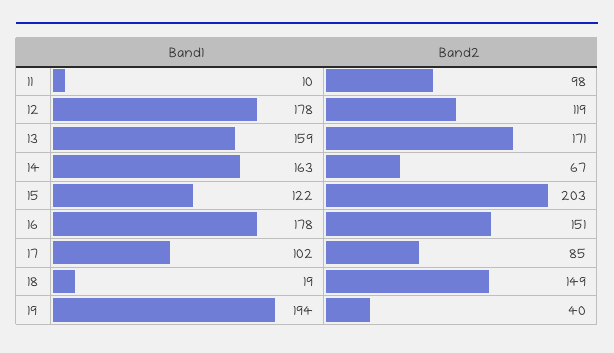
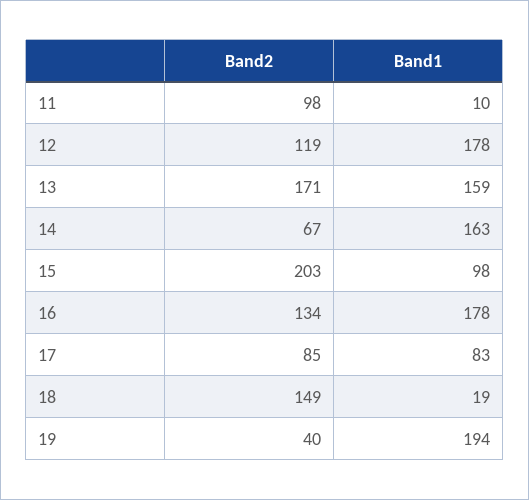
Band1, 15: 122 -> 98
Band2, 16: 151 -> 134
Band1, 17: 102 -> 83

